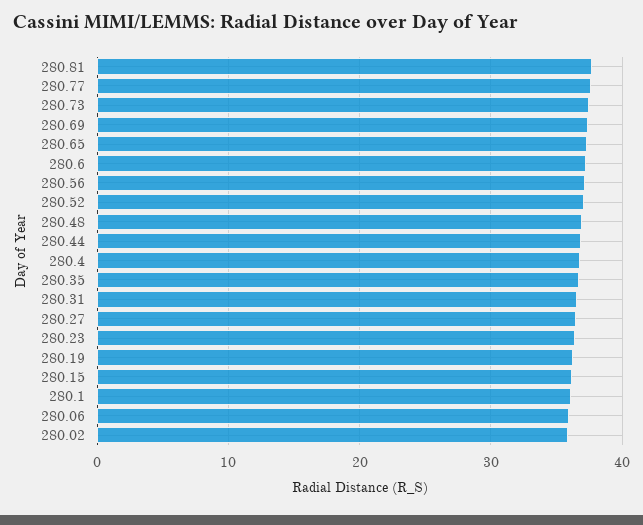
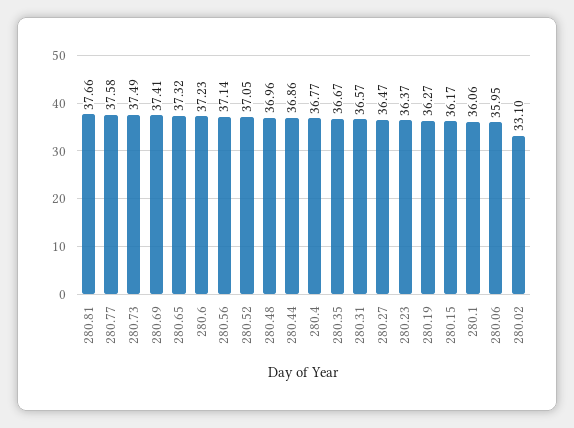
280.02: 36 -> 33.1

